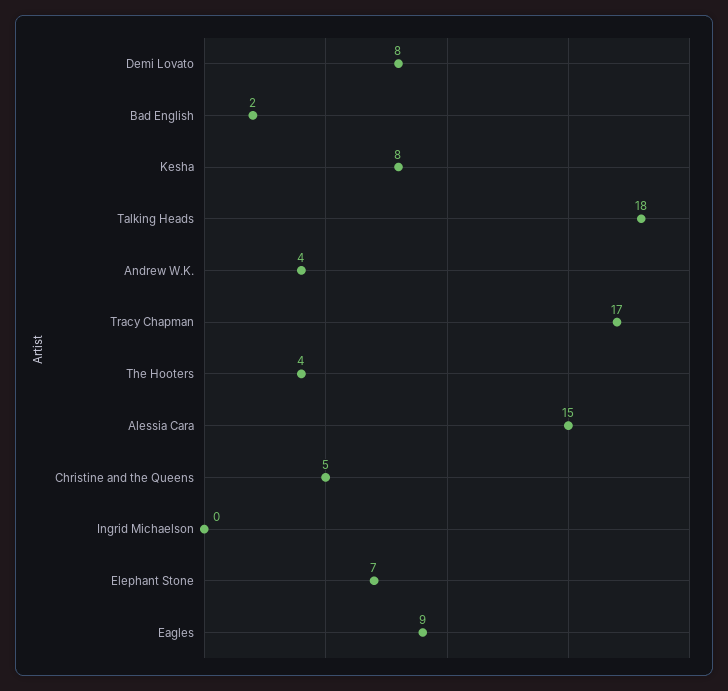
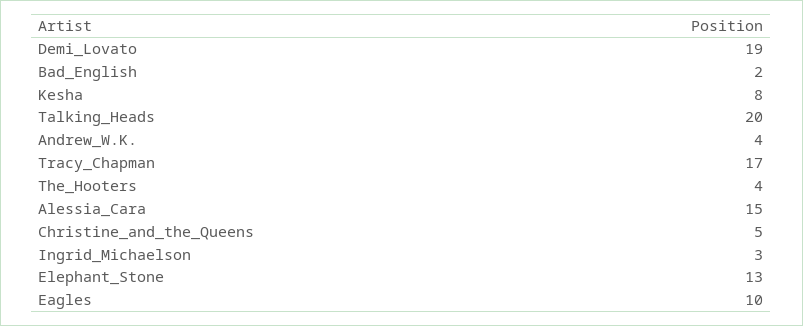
Demi Lovato: 8 -> 19
Talking Heads: 18 -> 20
Ingrid Michaelson: 0 -> 3
Elephant Stone: 7 -> 13
Eagles: 9 -> 10

